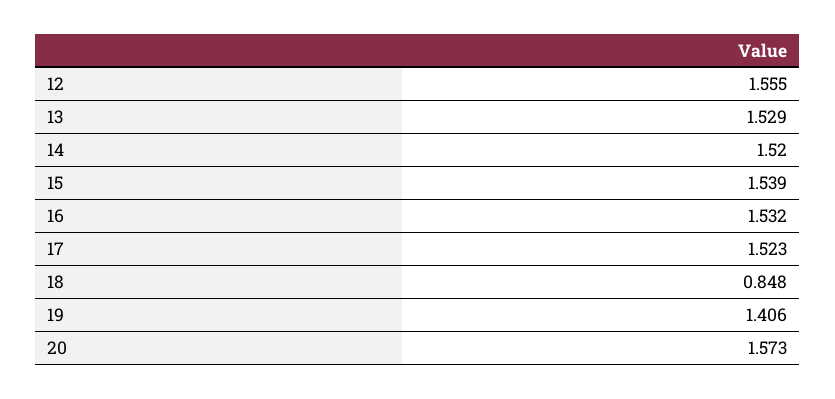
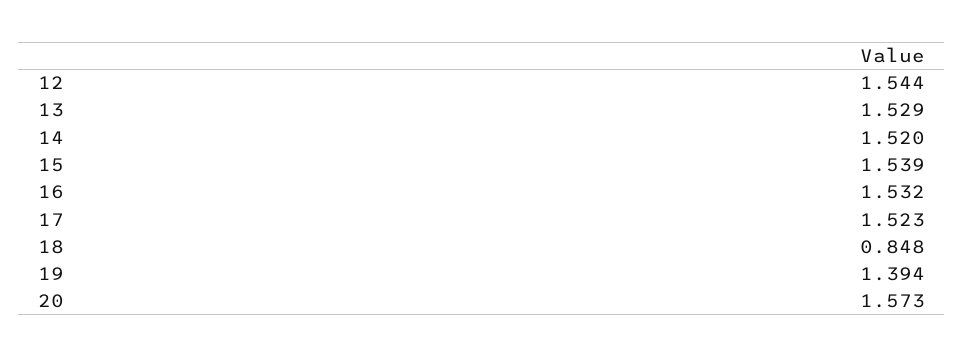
12: 1.555 -> 1.544
19: 1.406 -> 1.394

